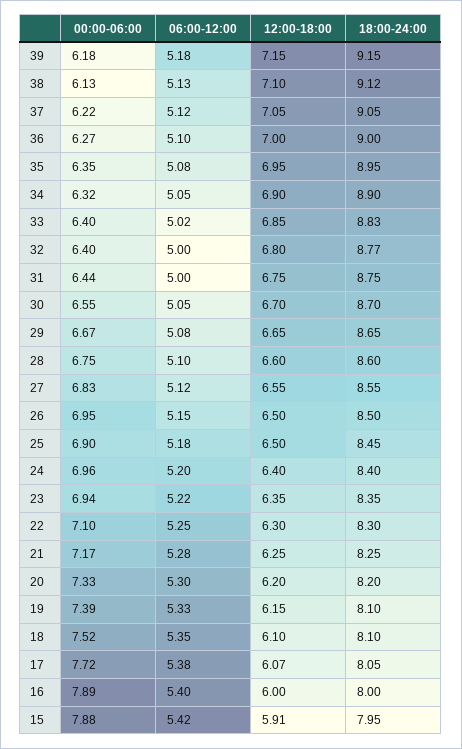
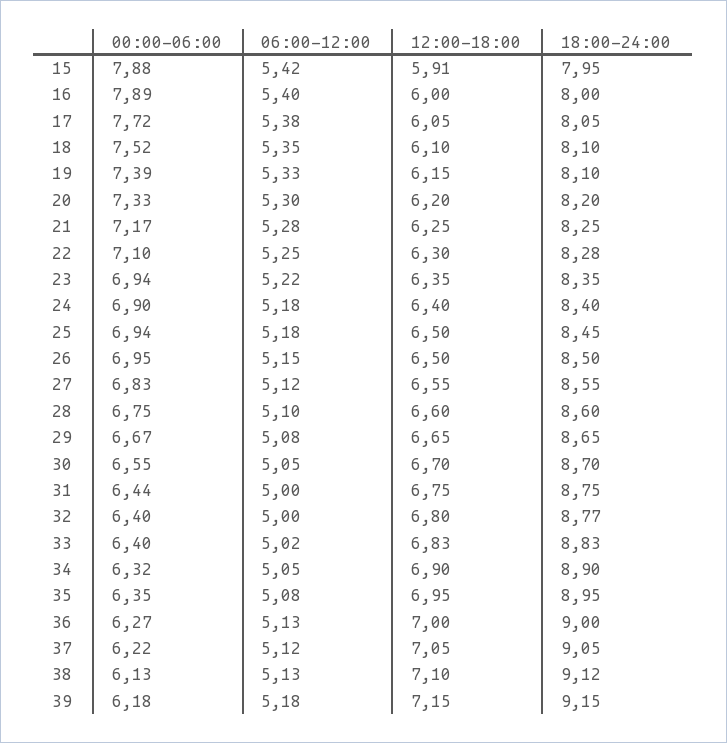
06:00-12:00, 36: 5.1 -> 5.13
12:00-18:00, 33: 6.85 -> 6.83
00:00-06:00, 25: 6.9 -> 6.94
00:00-06:00, 24: 6.96 -> 6.9
06:00-12:00, 24: 5.2 -> 5.18
18:00-24:00, 22: 8.3 -> 8.28
12:00-18:00, 17: 6.07 -> 6.05

